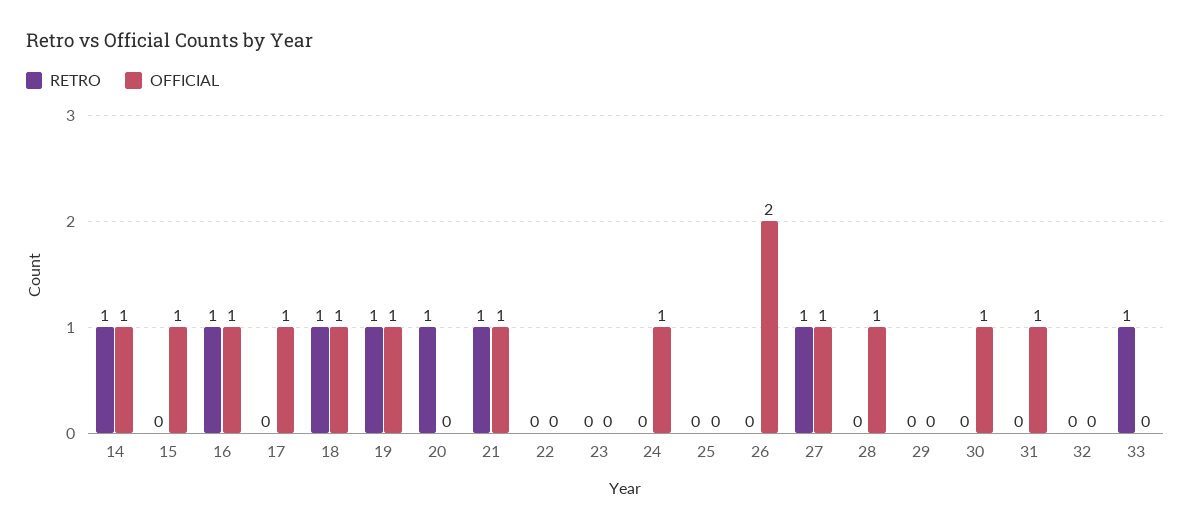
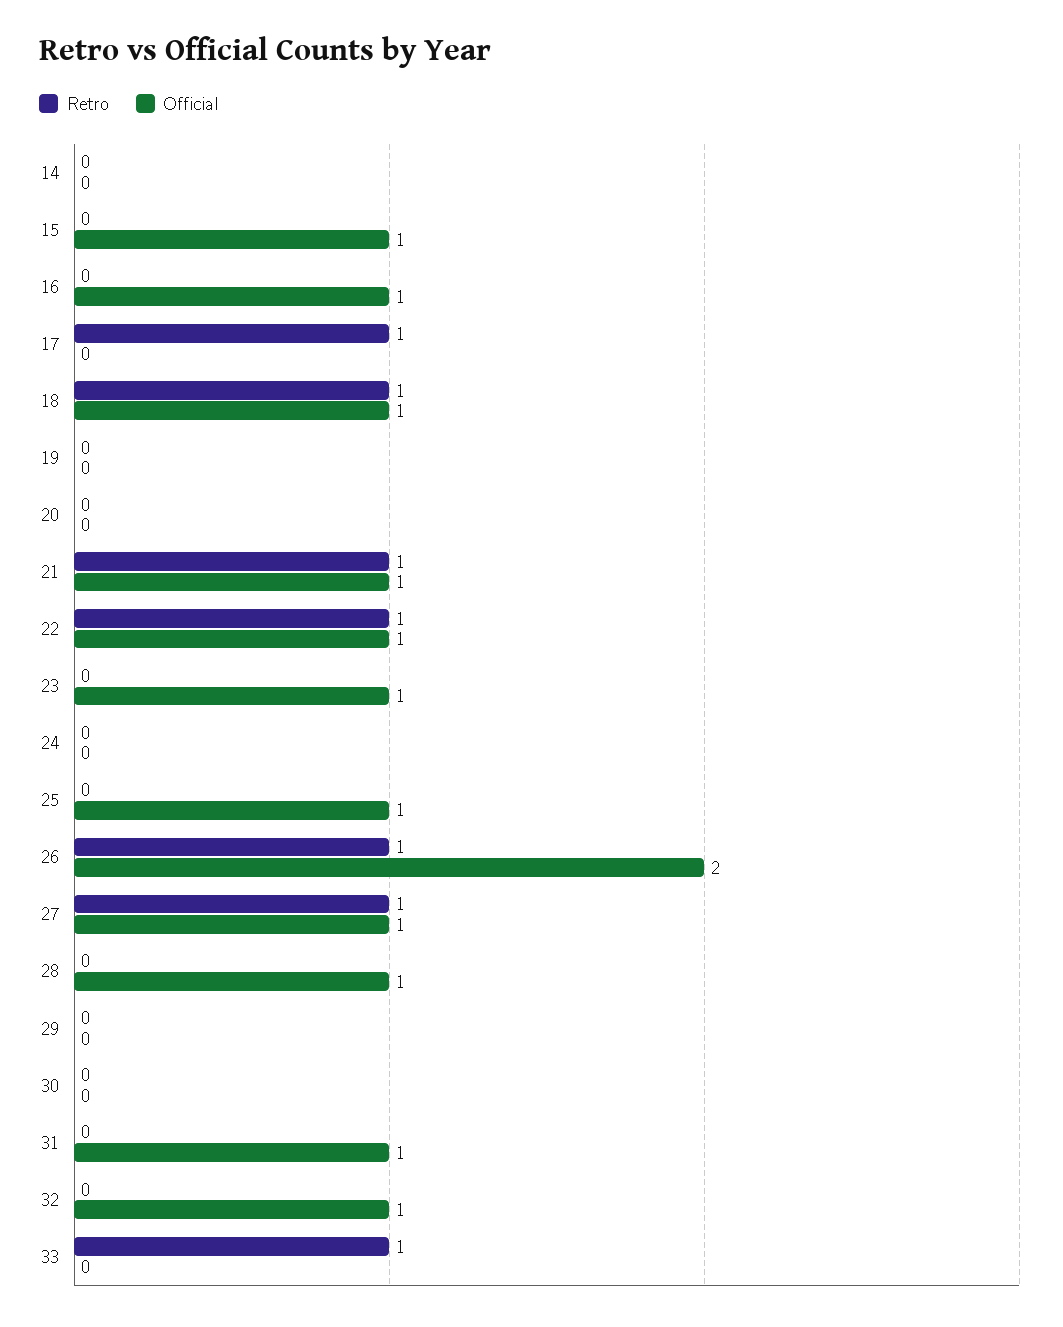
RETRO, 14: 1 -> 0
OFFICIAL, 14: 1 -> 0
RETRO, 16: 1 -> 0
RETRO, 17: 0 -> 1
OFFICIAL, 17: 1 -> 0
RETRO, 19: 1 -> 0
OFFICIAL, 19: 1 -> 0
RETRO, 20: 1 -> 0
RETRO, 22: 0 -> 1
OFFICIAL, 22: 0 -> 1
OFFICIAL, 23: 0 -> 1
OFFICIAL, 24: 1 -> 0
OFFICIAL, 25: 0 -> 1
RETRO, 26: 0 -> 1
OFFICIAL, 30: 1 -> 0
OFFICIAL, 32: 0 -> 1

